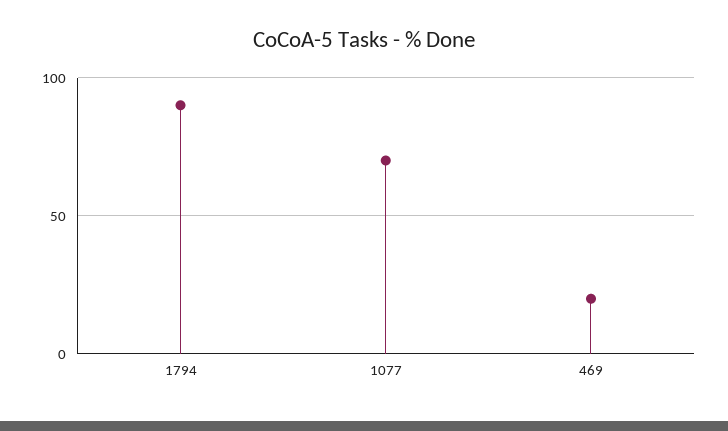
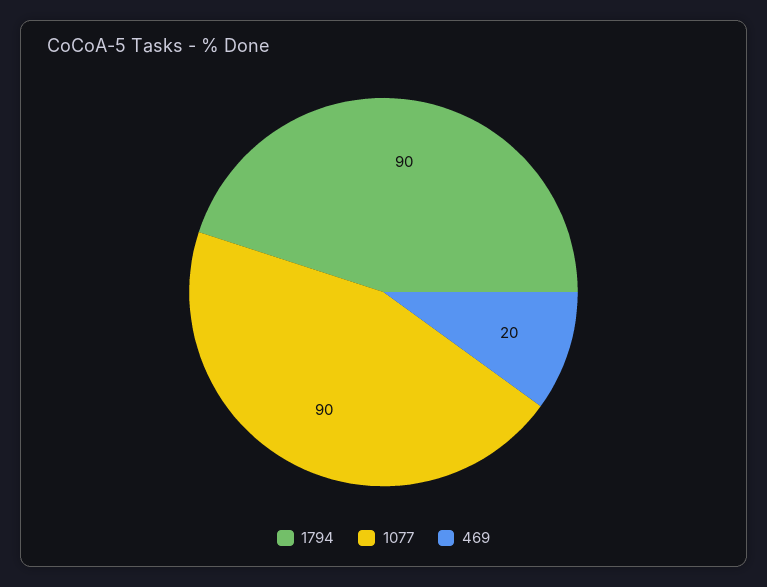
1077: 70 -> 90

